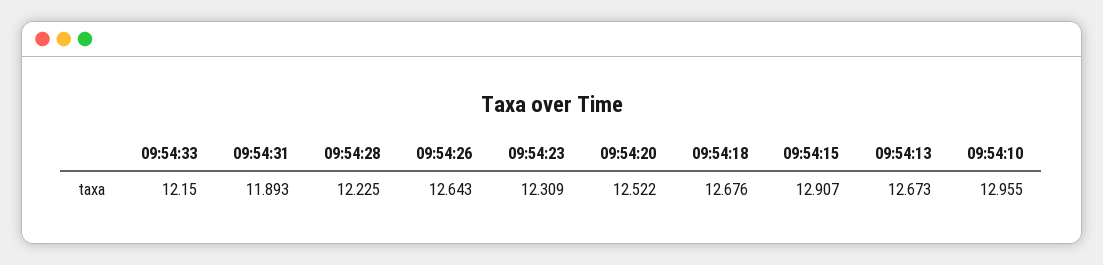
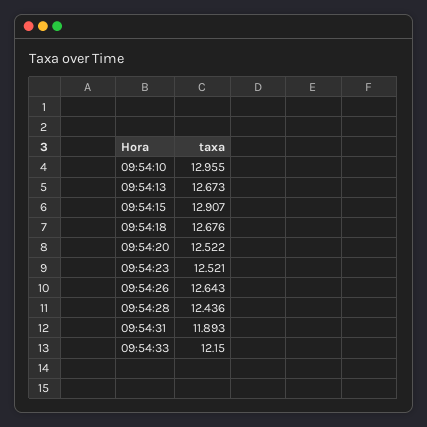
09:54:28: 12.225 -> 12.436
09:54:23: 12.309 -> 12.521

